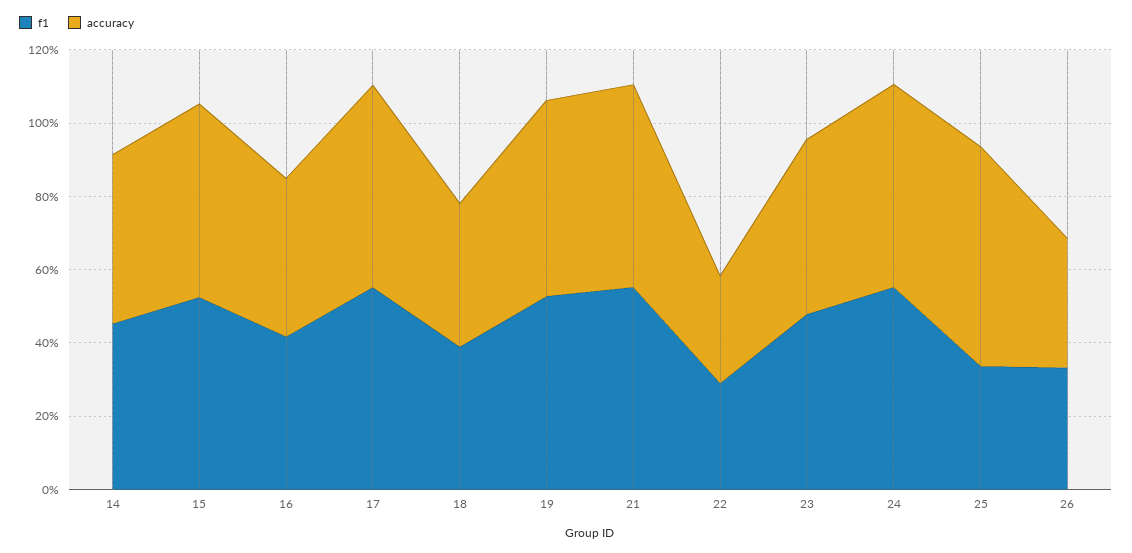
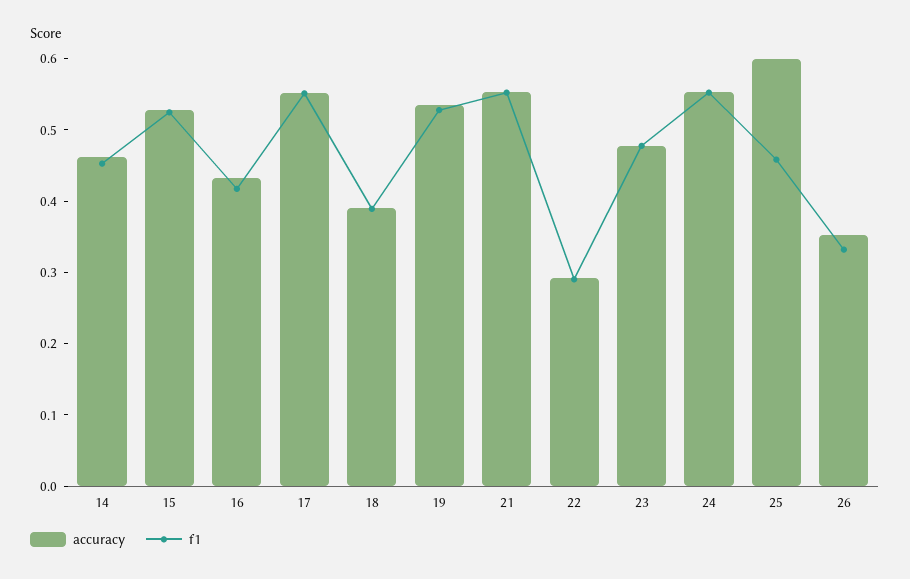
f1, 25: 0.35 -> 0.46

